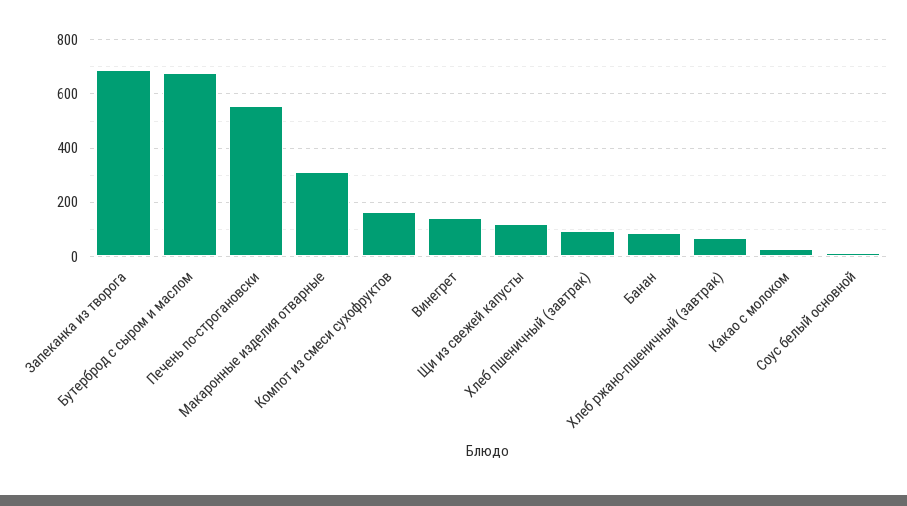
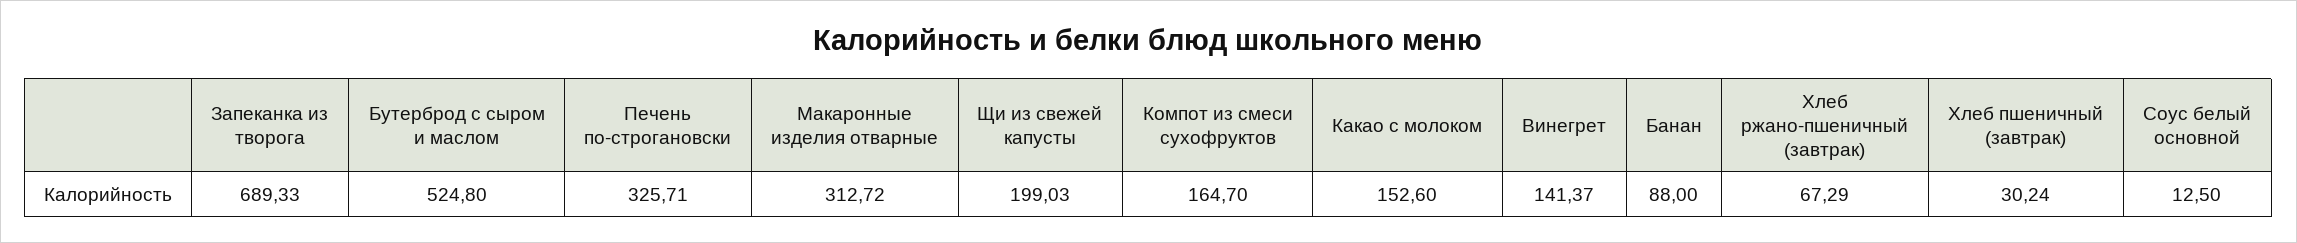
Бутерброд с сыром и маслом: 675 -> 524.8
Печень по-строгановски: 550 -> 325.71
Щи из свежей капусты: 125 -> 199.03
Хлеб пшеничный (завтрак): 100 -> 30.24
Какао с молоком: 25 -> 152.6

